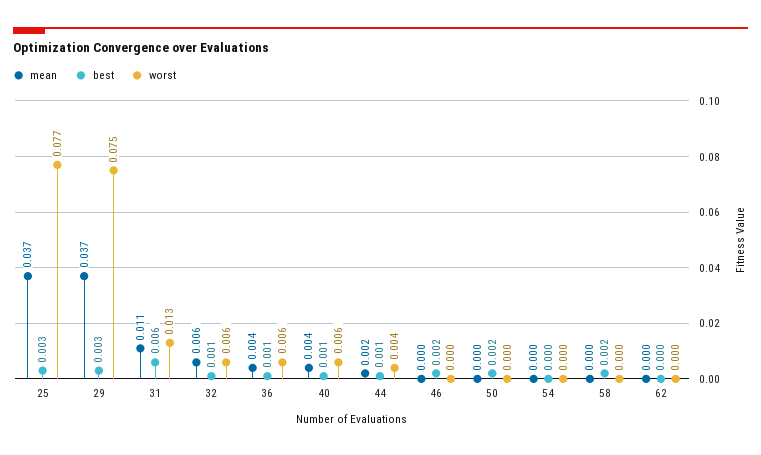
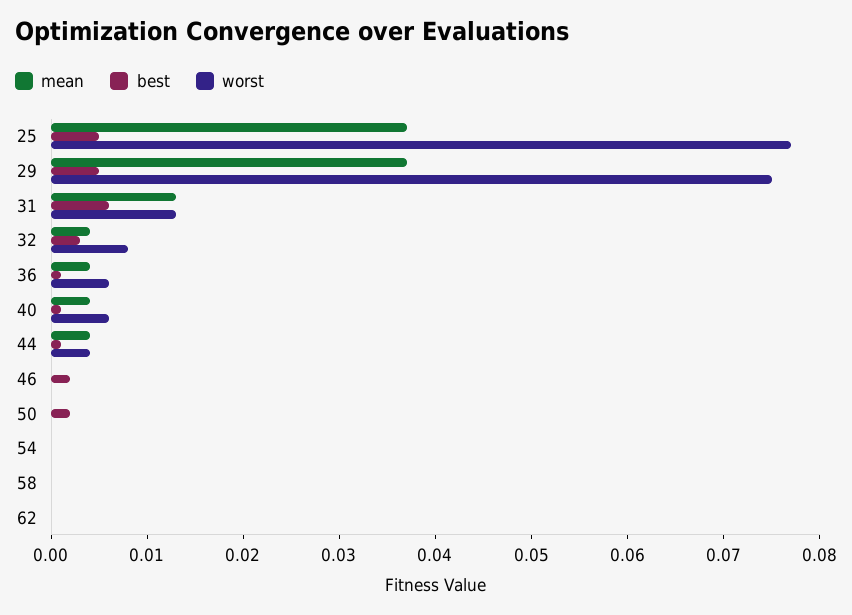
best, 25: 0.003 -> 0.005
best, 29: 0.003 -> 0.005
mean, 31: 0.011 -> 0.013
mean, 32: 0.006 -> 0.004
best, 32: 0.001 -> 0.003
worst, 32: 0.006 -> 0.008
mean, 44: 0.002 -> 0.004
best, 58: 0.002 -> 0

